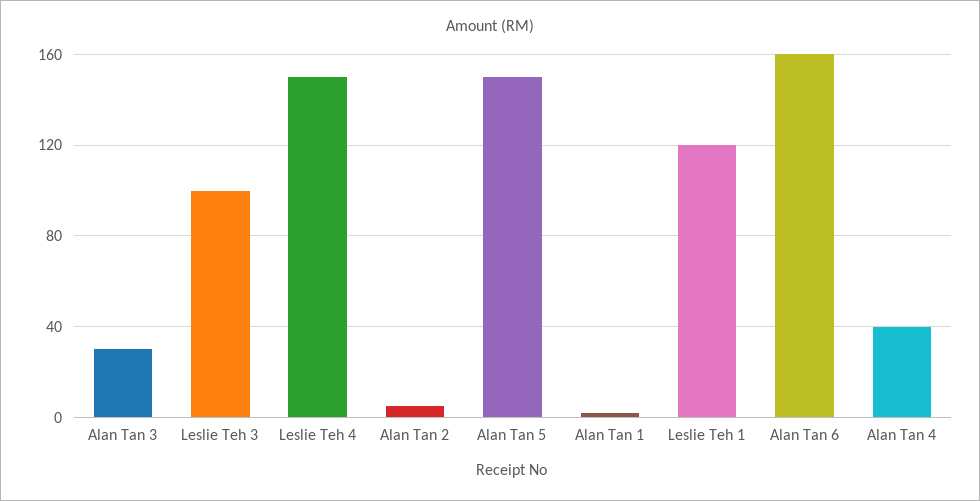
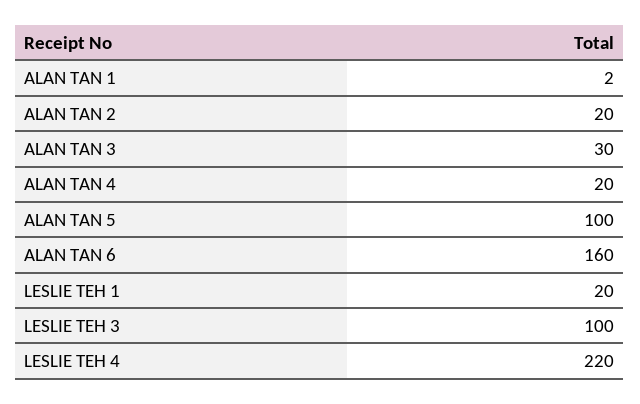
Leslie Teh 4: 150 -> 220
Alan Tan 2: 5 -> 20
Alan Tan 5: 150 -> 100
Leslie Teh 1: 120 -> 20
Alan Tan 4: 40 -> 20

